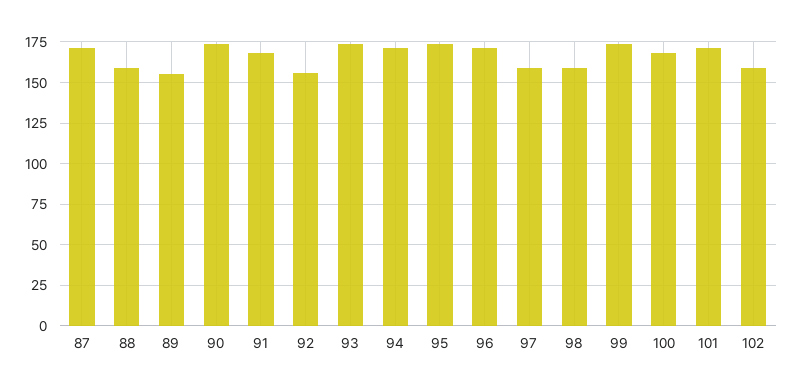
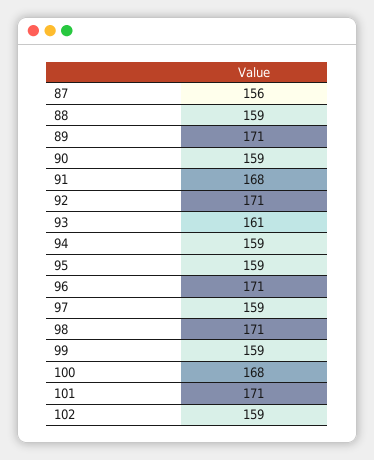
87: 170 -> 156
89: 155 -> 171
90: 175 -> 159
92: 155 -> 171
93: 175 -> 161
94: 170 -> 159
95: 175 -> 159
98: 160 -> 171
99: 175 -> 159

